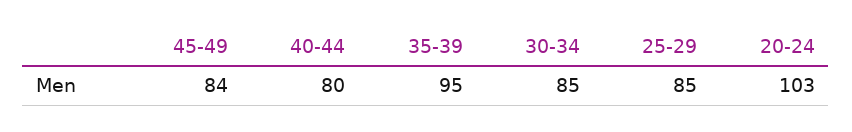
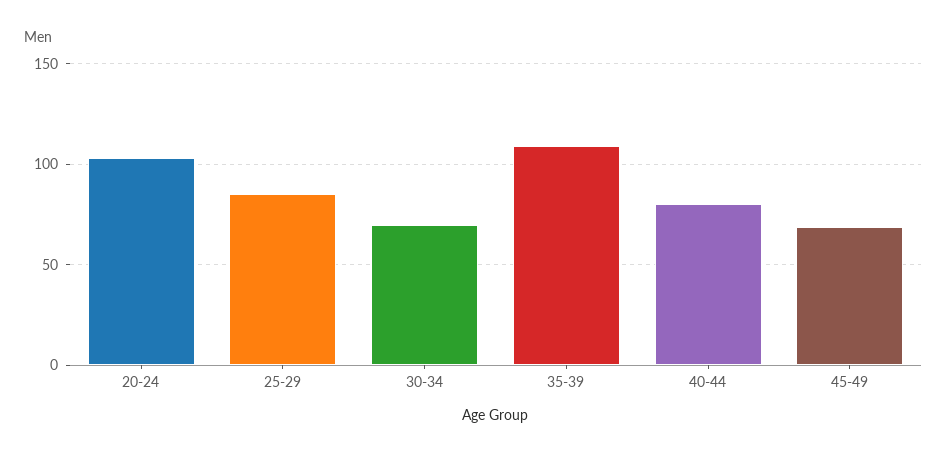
45-49: 84 -> 70
35-39: 95 -> 110
30-34: 85 -> 70

